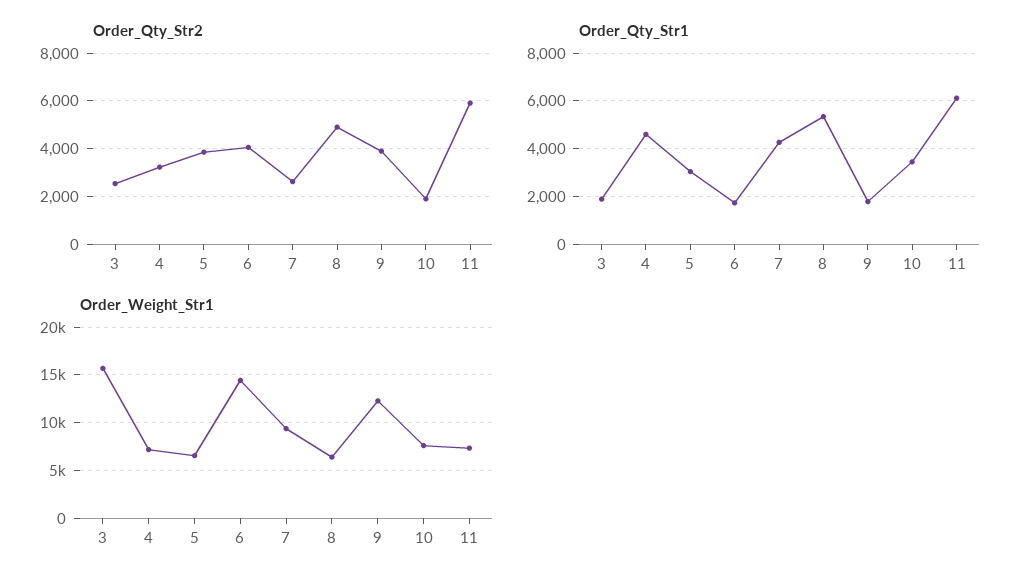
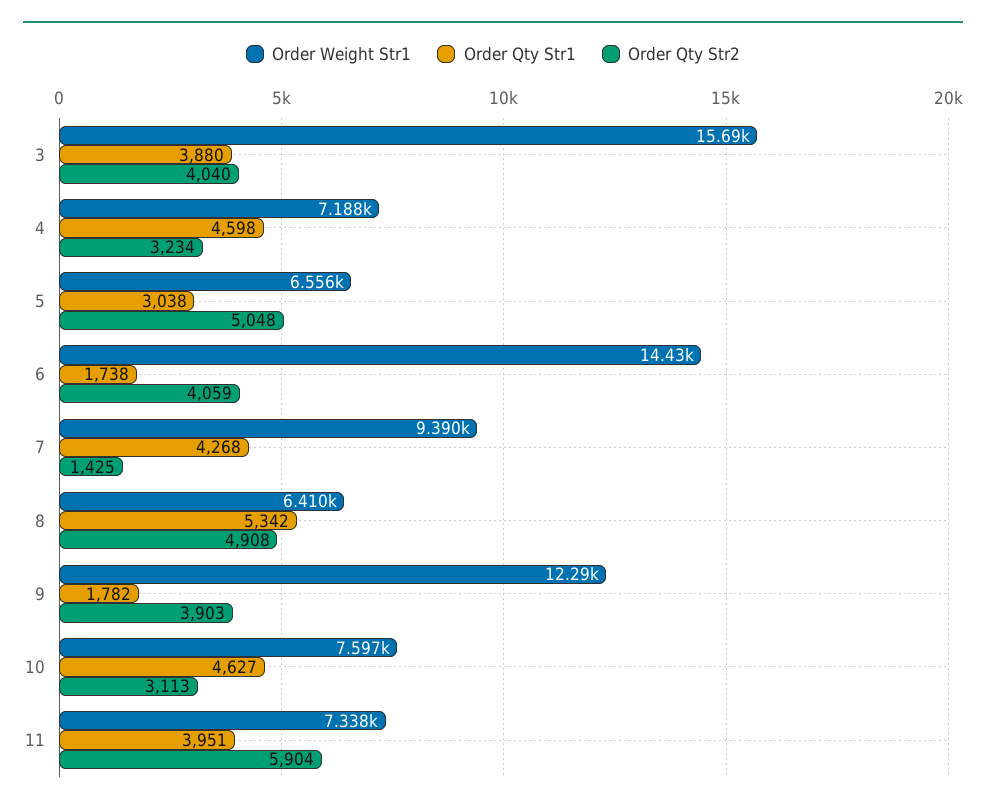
Order_Qty_Str2, 3: 2500 -> 4040
Order_Qty_Str2, 5: 4000 -> 5048
Order_Qty_Str2, 7: 2500 -> 1425
Order_Qty_Str2, 10: 2000 -> 3113
Order_Qty_Str1, 3: 2000 -> 3880
Order_Qty_Str1, 10: 3500 -> 4627
Order_Qty_Str1, 11: 6000 -> 3951

